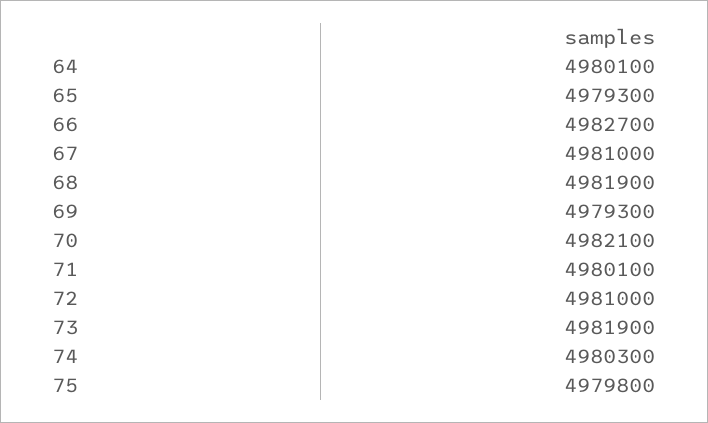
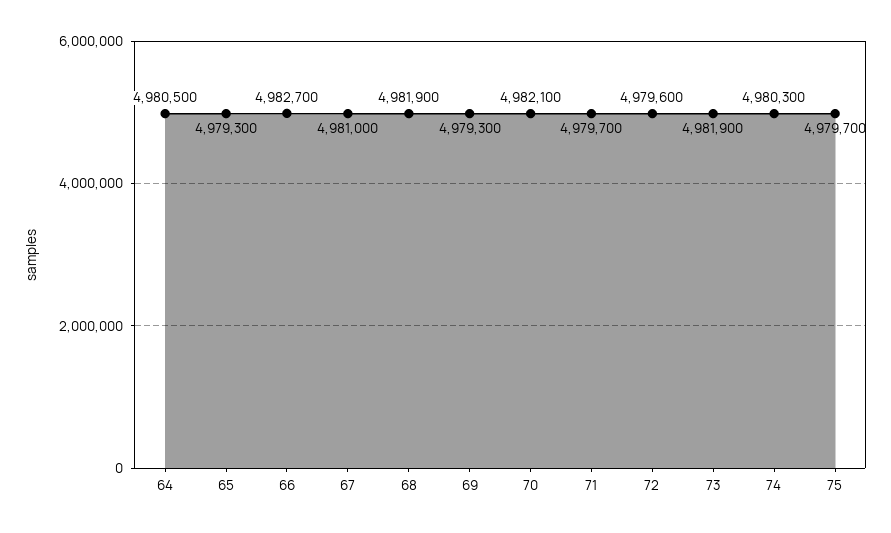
64: 4980100 -> 4980500
71: 4980100 -> 4979700
72: 4981000 -> 4979600
75: 4979800 -> 4979700

